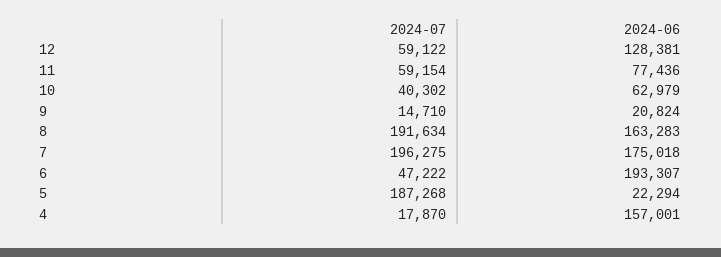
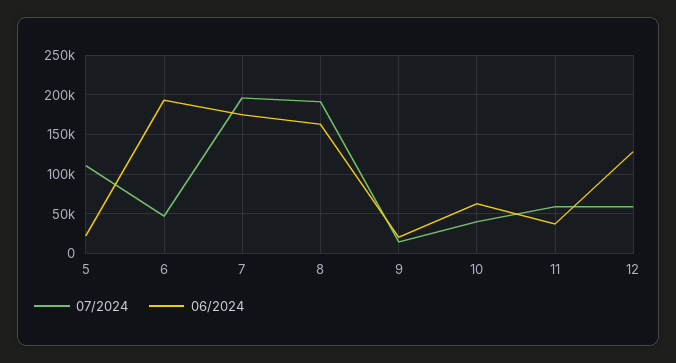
2024-06, 11: 77436 -> 40000
2024-07, 5: 187268 -> 110000
2024-07, 4: 17870 -> none
2024-06, 4: 157001 -> none

